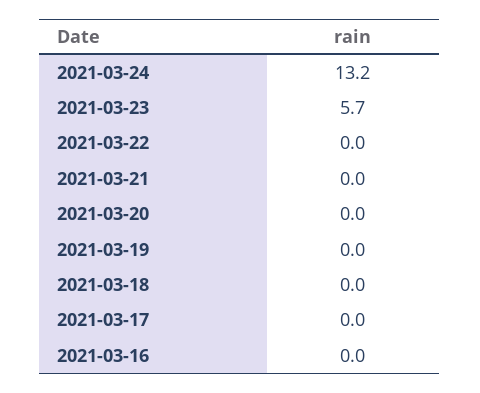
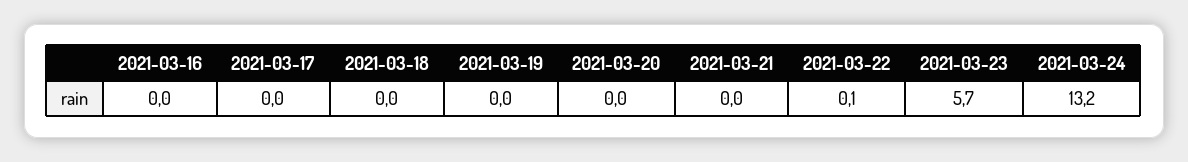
2021-03-22: 0 -> 0.1

